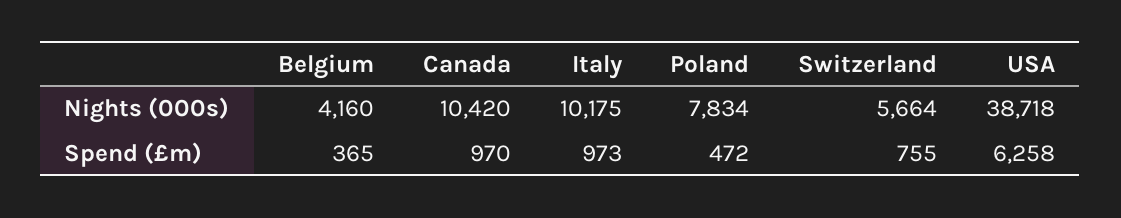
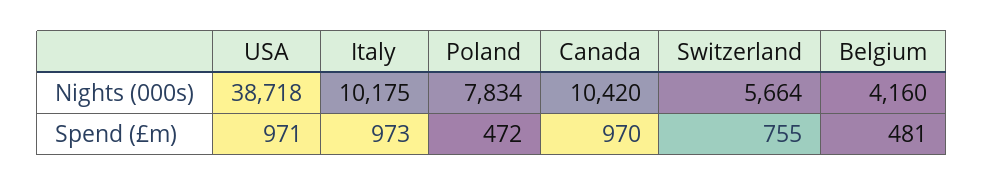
Belgium, Spend (£m): 365 -> 481
USA, Spend (£m): 6258 -> 971

